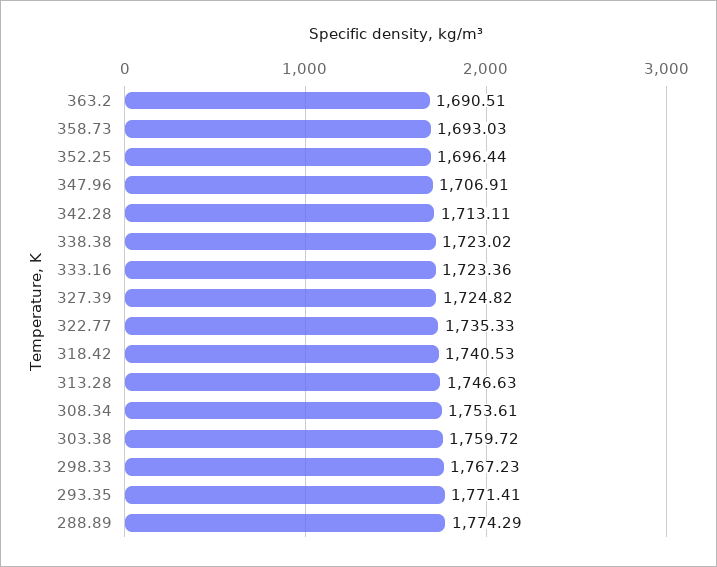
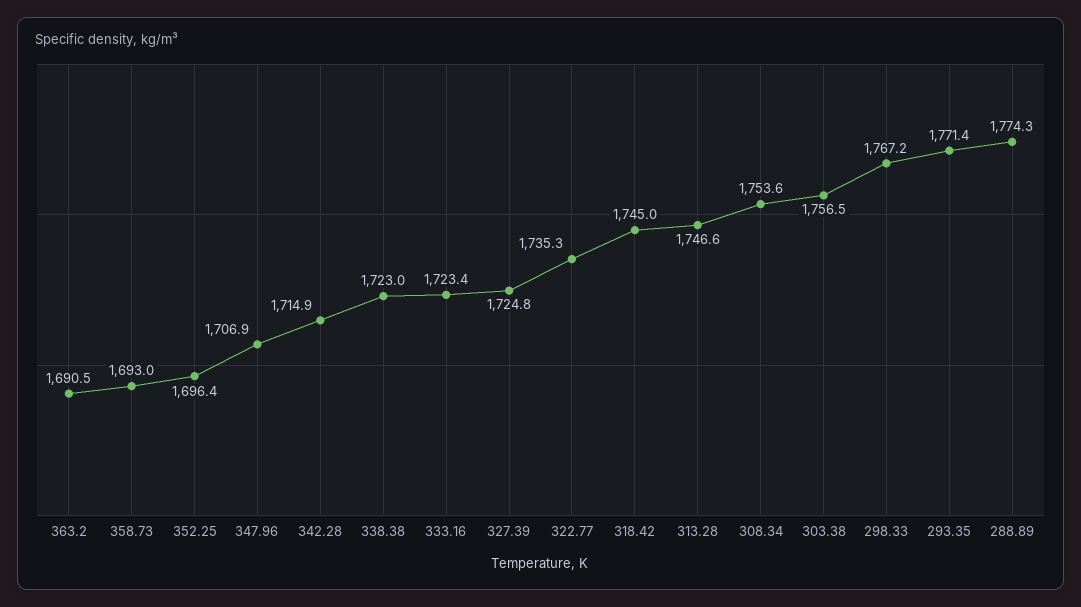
342.28: 1713.11 -> 1714.9
318.42: 1740.53 -> 1745
303.38: 1759.72 -> 1756.5

